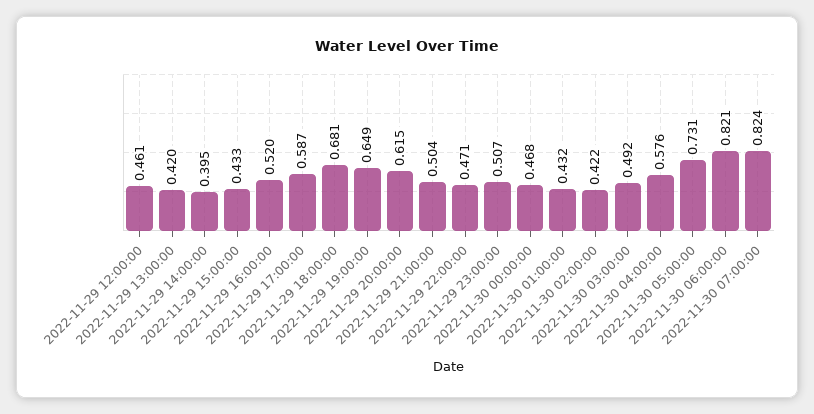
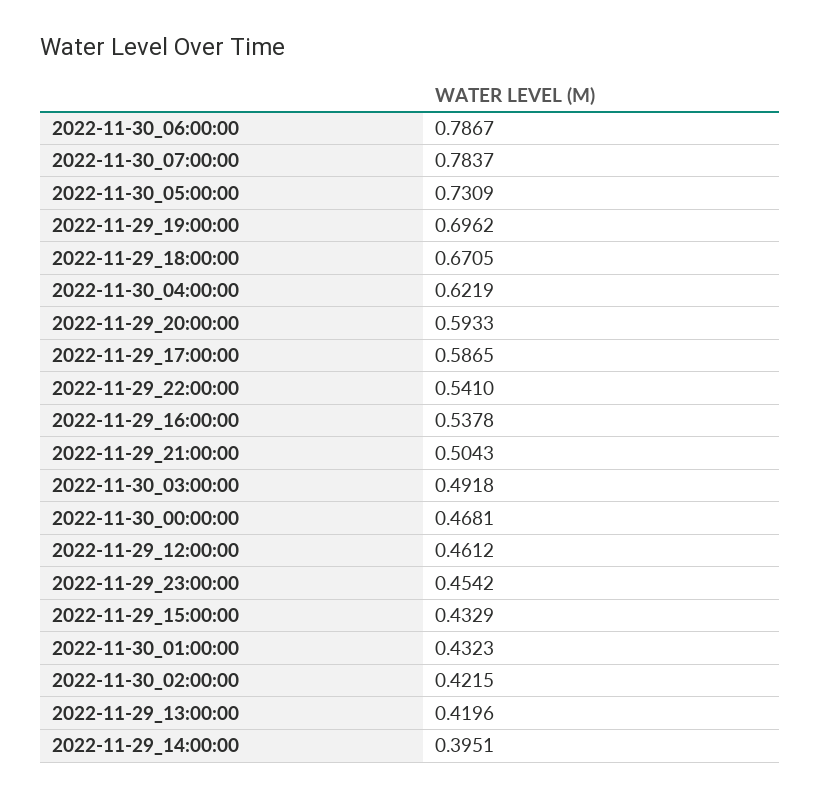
2022-11-29 16:00:00: 0.52 -> 0.5378
2022-11-29 18:00:00: 0.681 -> 0.6705
2022-11-29 19:00:00: 0.649 -> 0.6962
2022-11-29 20:00:00: 0.615 -> 0.5933
2022-11-29 22:00:00: 0.471 -> 0.541
2022-11-29 23:00:00: 0.507 -> 0.4542
2022-11-30 04:00:00: 0.576 -> 0.6219
2022-11-30 06:00:00: 0.821 -> 0.7867
2022-11-30 07:00:00: 0.824 -> 0.7837

